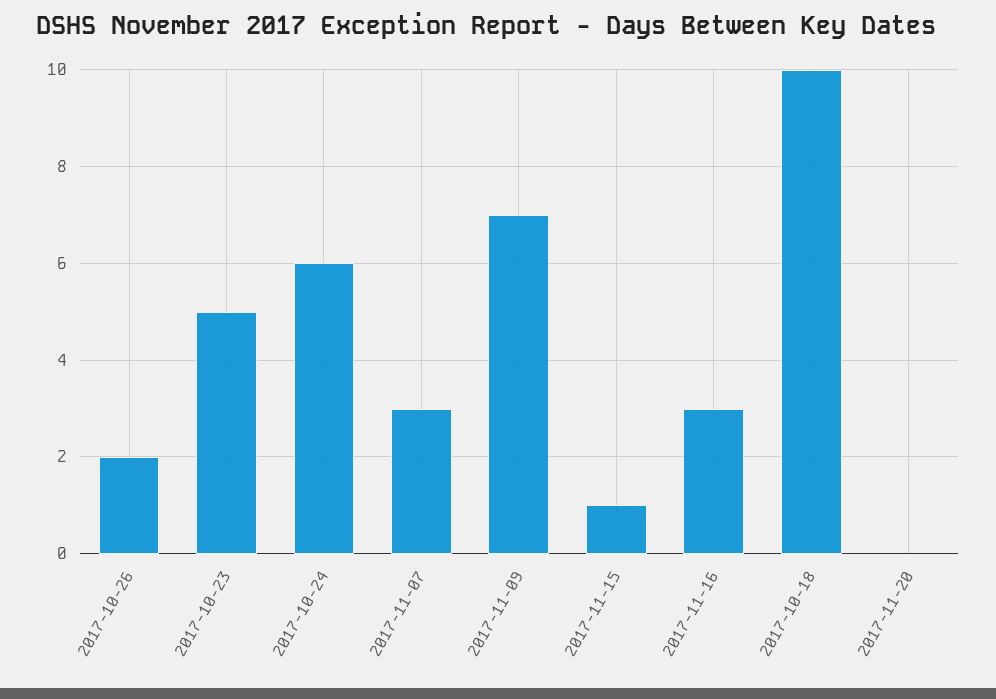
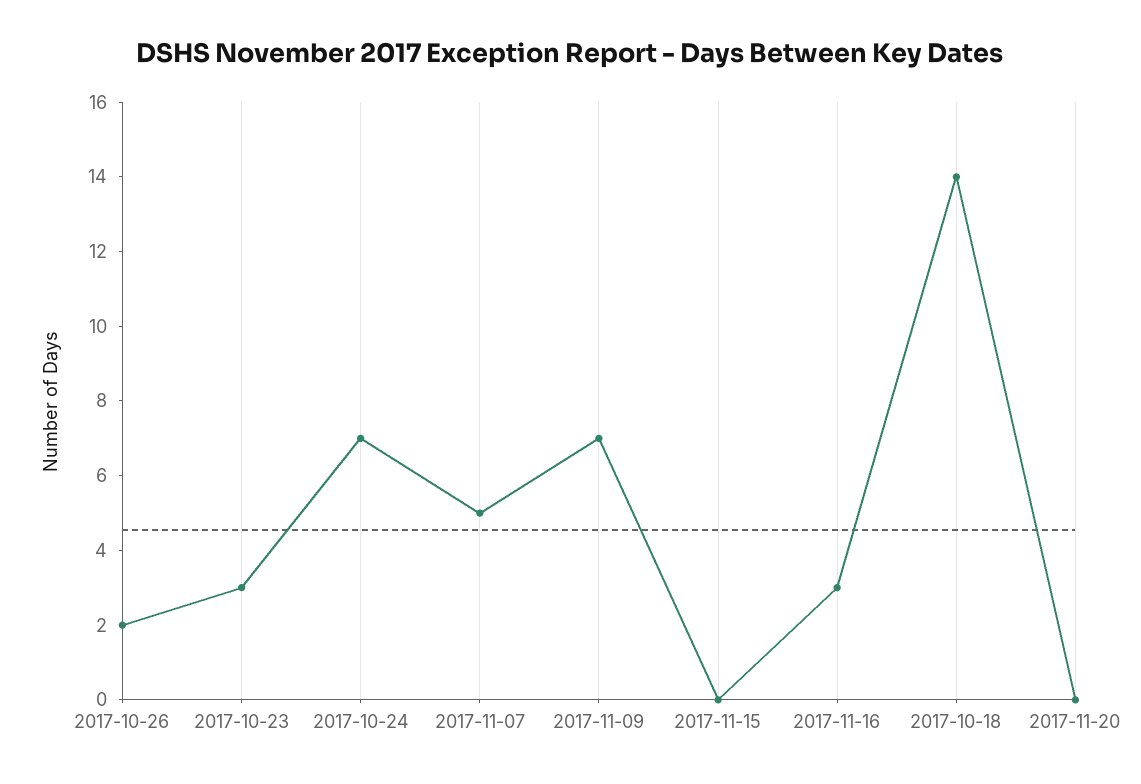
2017-10-23: 5 -> 3
2017-10-24: 6 -> 7
2017-11-07: 3 -> 5
2017-11-15: 1 -> 0
2017-10-18: 10 -> 14

